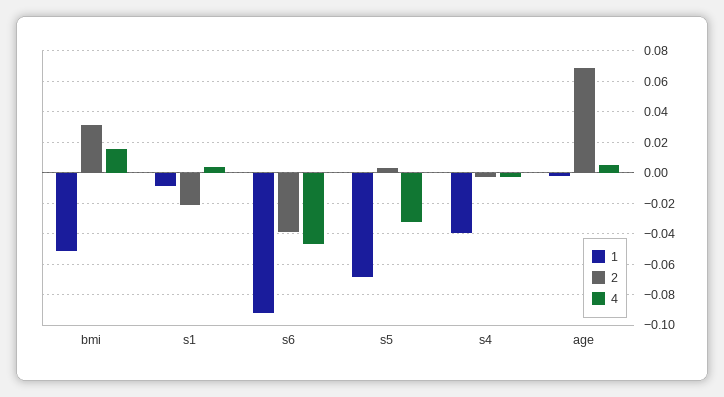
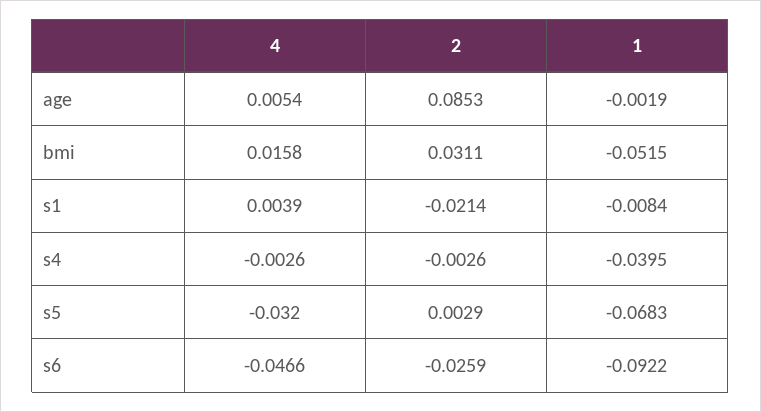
2, s6: -0.04 -> -0.0259
2, age: 0.07 -> 0.0853

